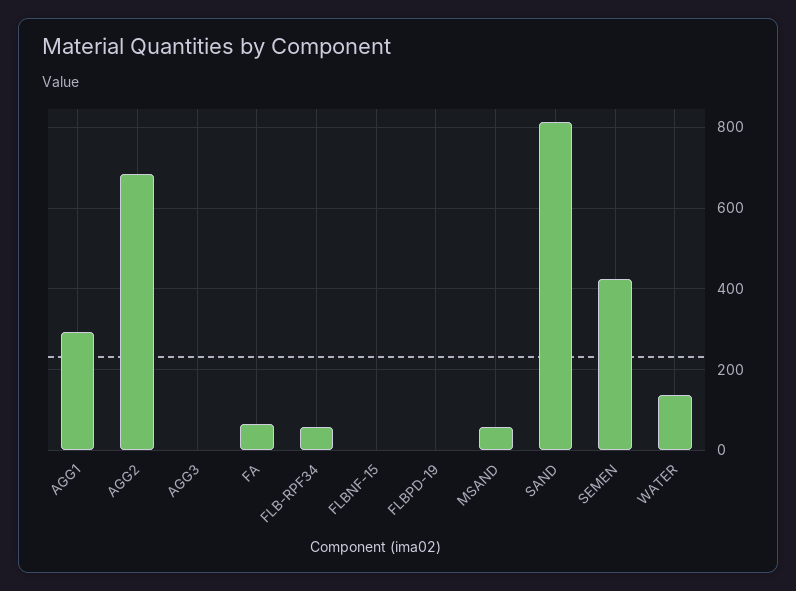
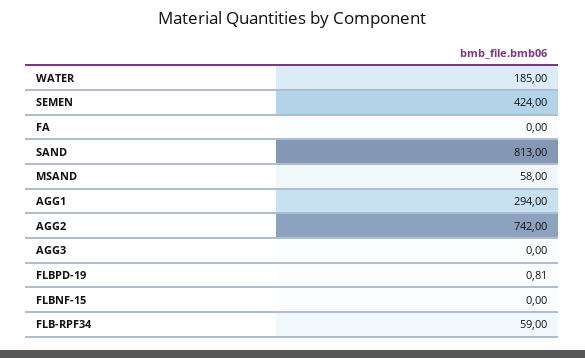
AGG2: 680 -> 742
FA: 60 -> 0
WATER: 140 -> 185

